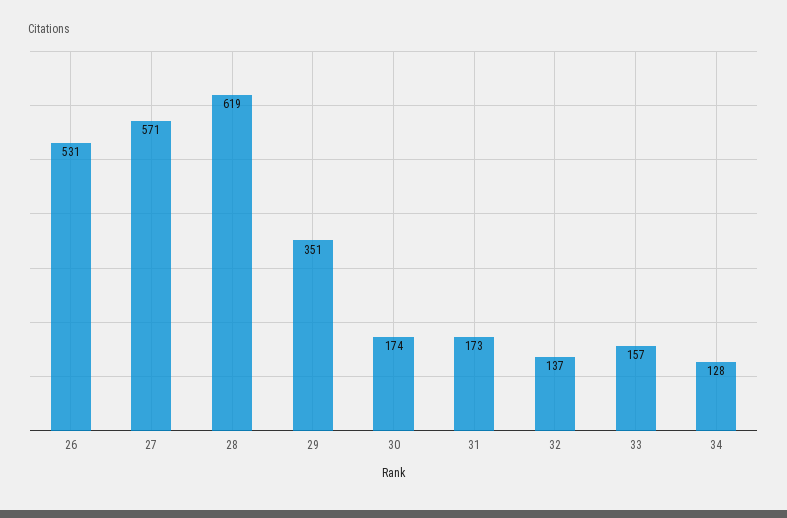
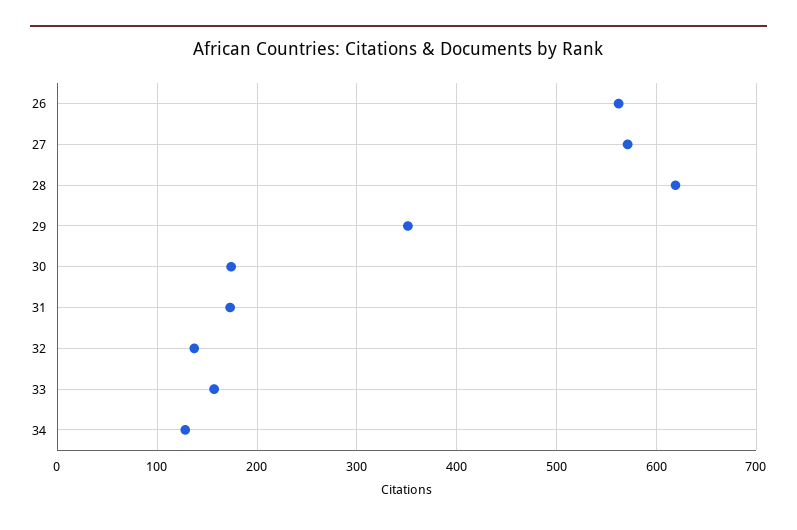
26: 531 -> 560

